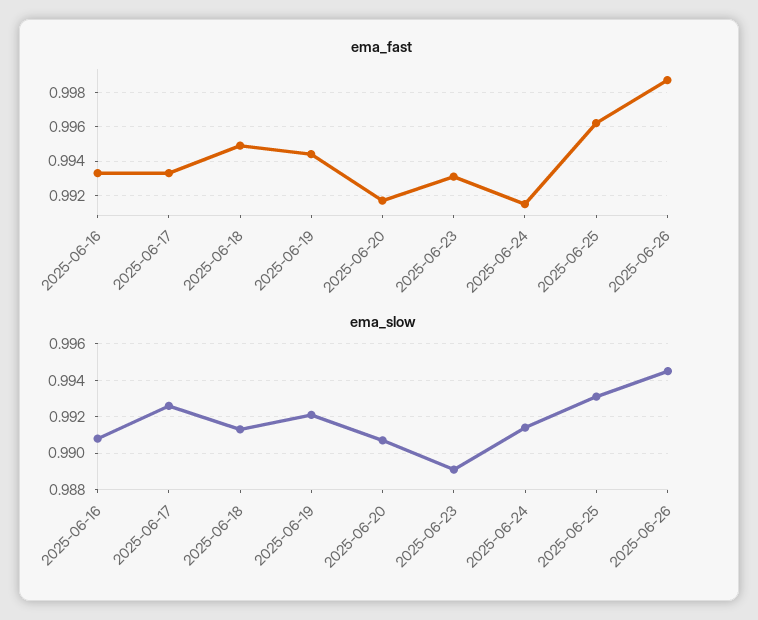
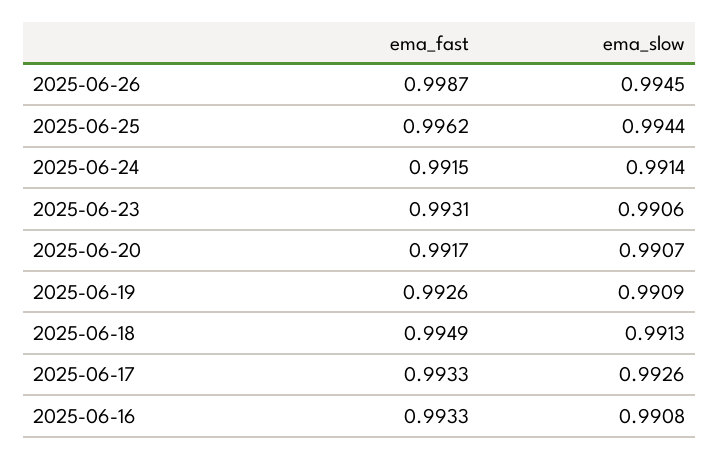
ema_fast, 2025-06-19: 0.9945 -> 0.9926
ema_slow, 2025-06-19: 0.992 -> 0.9909
ema_slow, 2025-06-23: 0.989 -> 0.9906
ema_slow, 2025-06-25: 0.993 -> 0.9944

